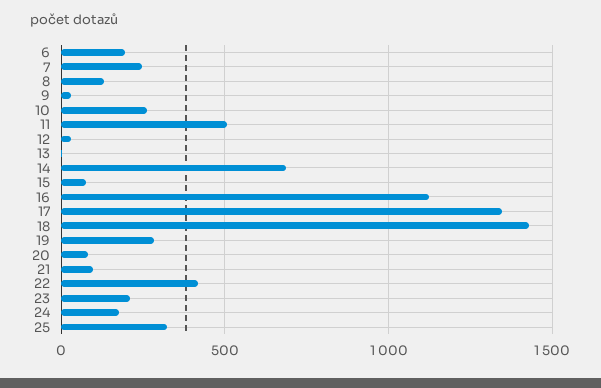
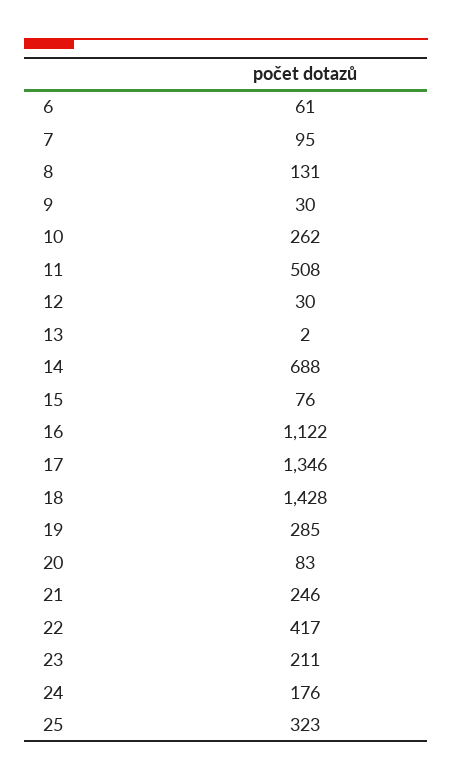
6: 200 -> 61
7: 250 -> 95
21: 100 -> 246

